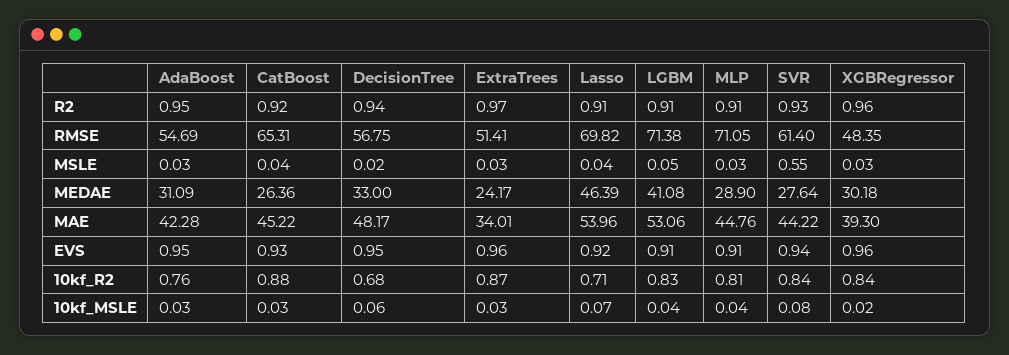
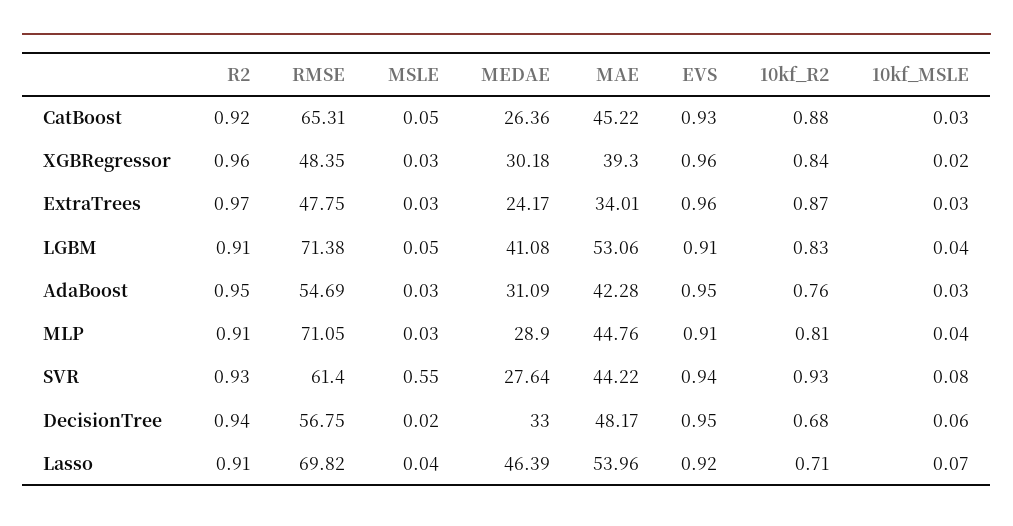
ExtraTrees, RMSE: 51.41 -> 47.75
CatBoost, MSLE: 0.04 -> 0.05
SVR, 10kf_R2: 0.84 -> 0.93

